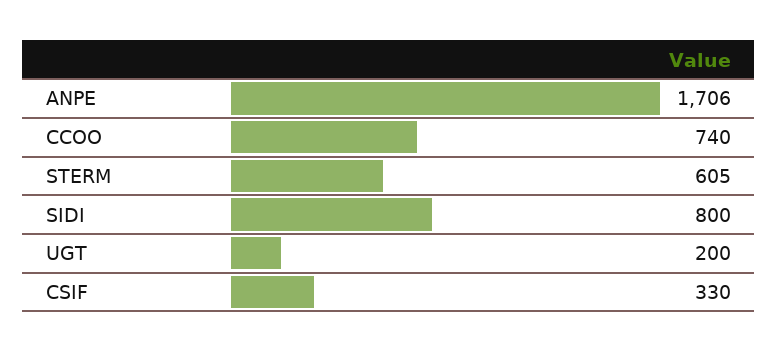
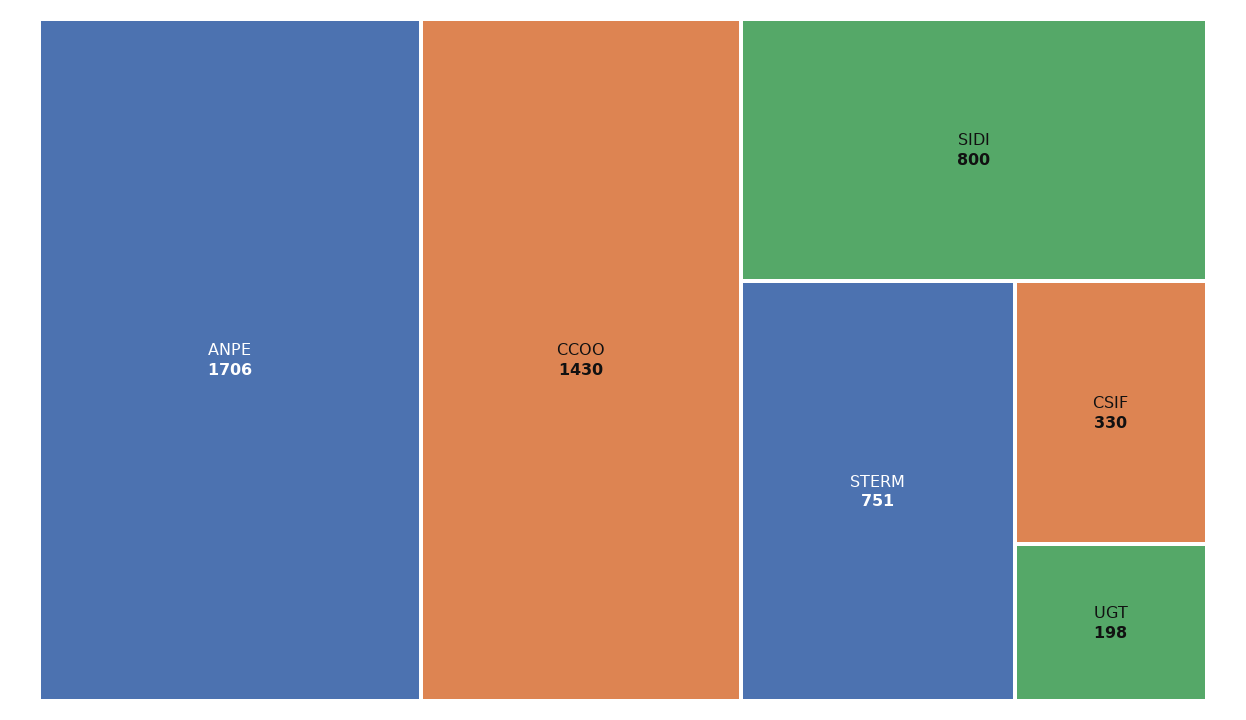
CCOO: 740 -> 1430
STERM: 605 -> 751
UGT: 200 -> 198

